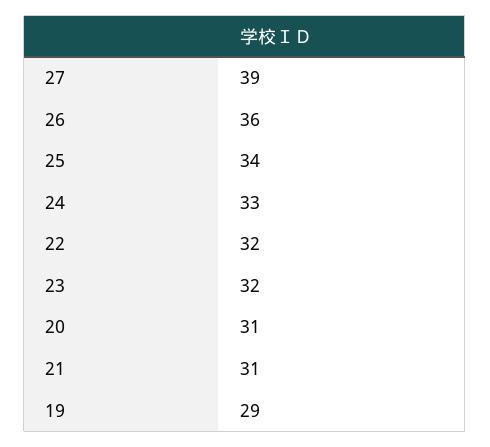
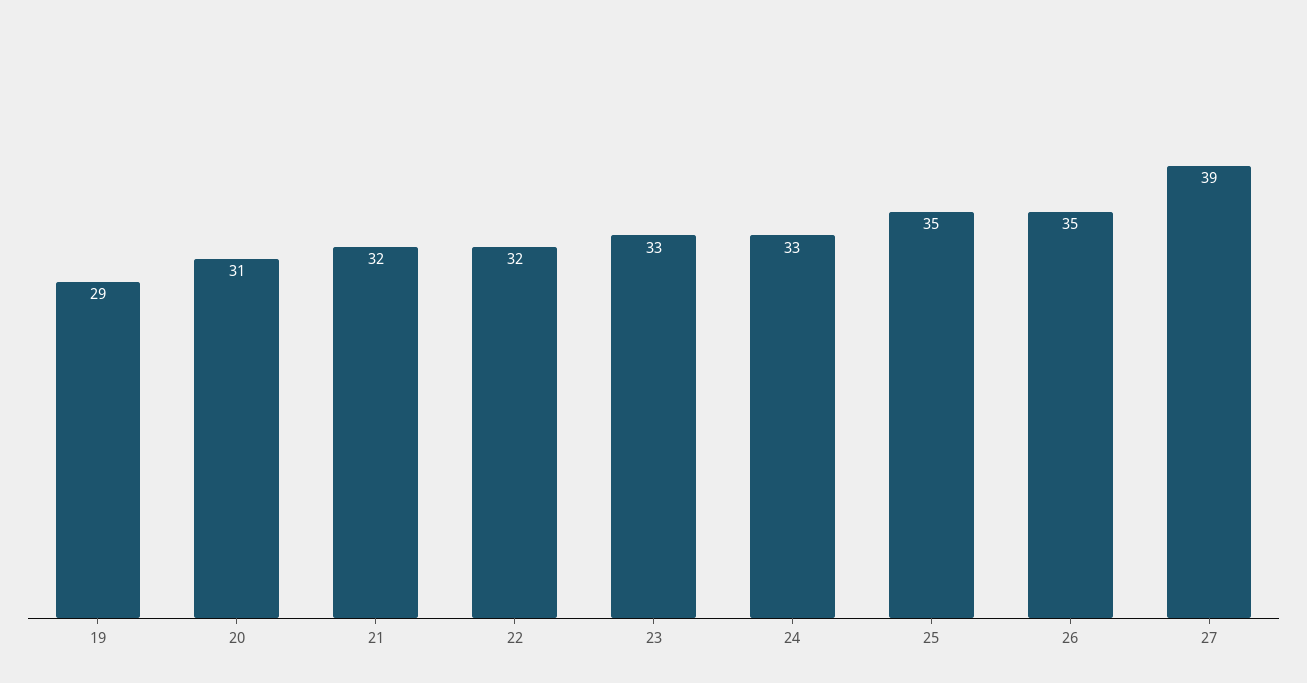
26: 36 -> 35
25: 34 -> 35
23: 32 -> 33
21: 31 -> 32

